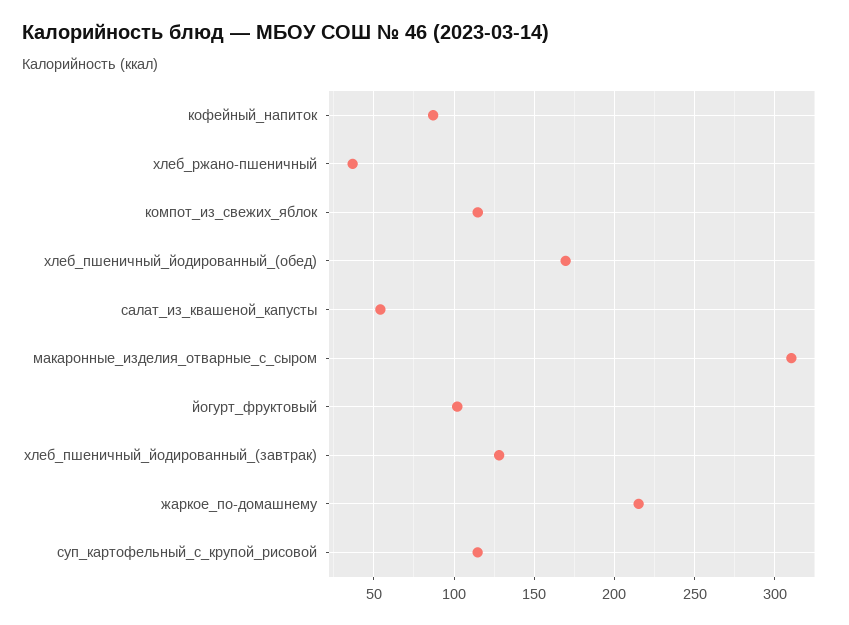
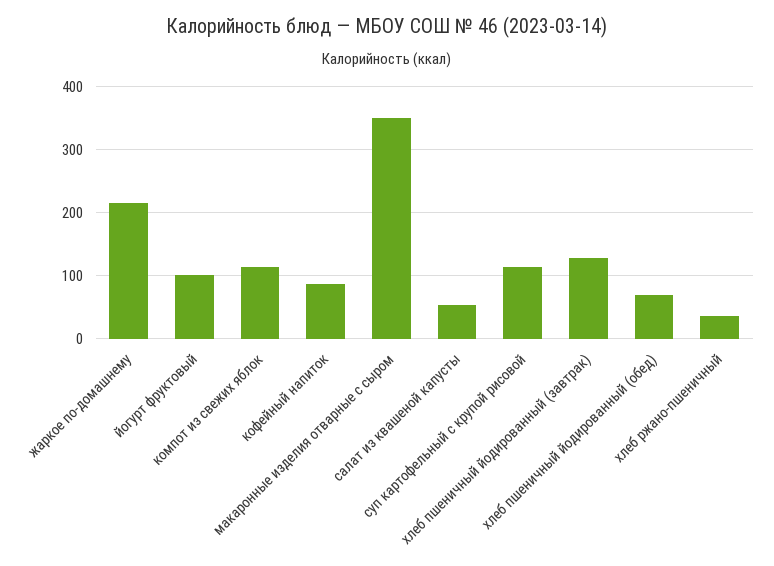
хлеб_пшеничный_йодированный_(обед): 170 -> 70
макаронные_изделия_отварные_с_сыром: 310 -> 350

